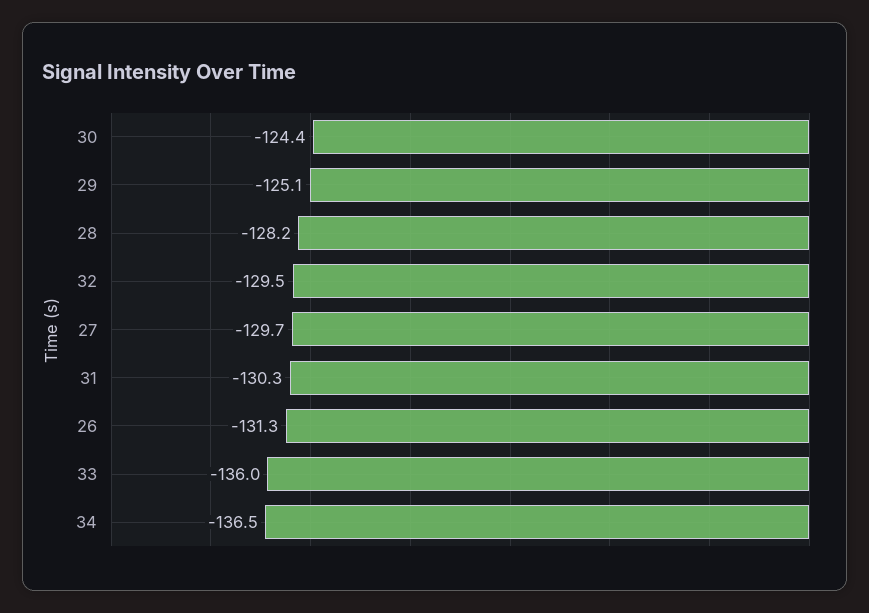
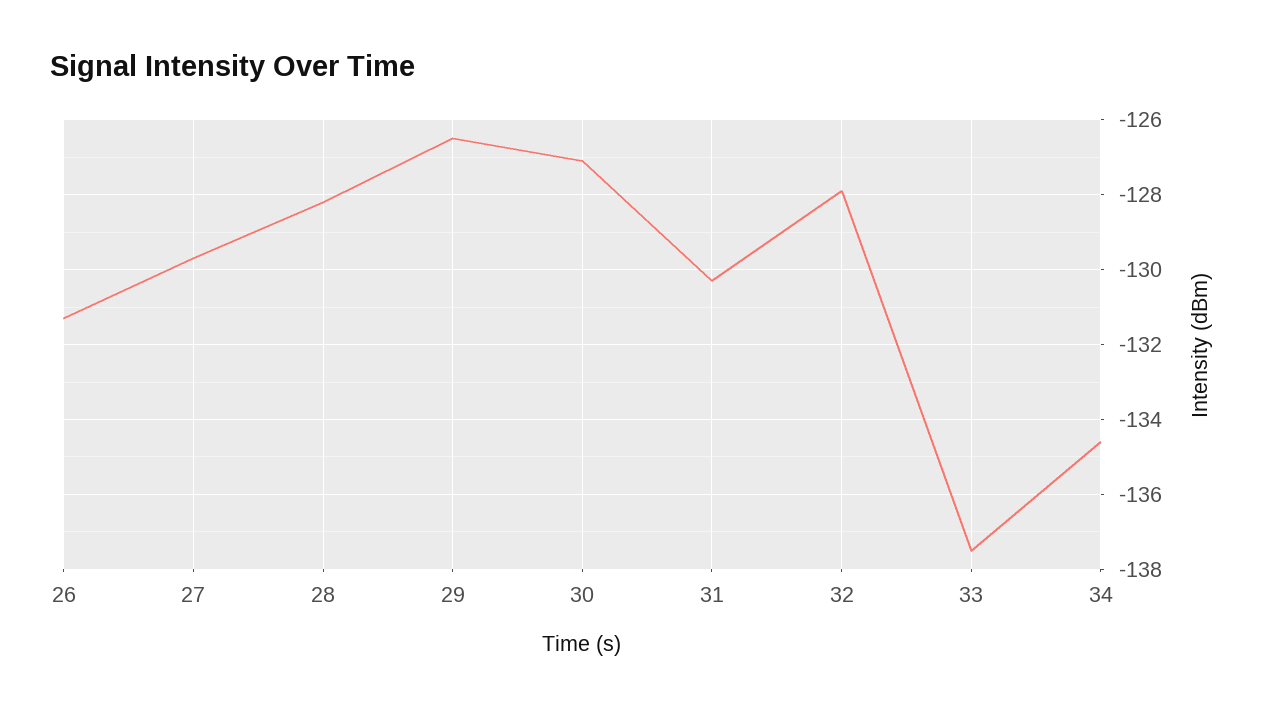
30: -124.4 -> -127
29: -125.1 -> -126.5
32: -129.5 -> -128
33: -136 -> -137.5
34: -136.5 -> -134.5

